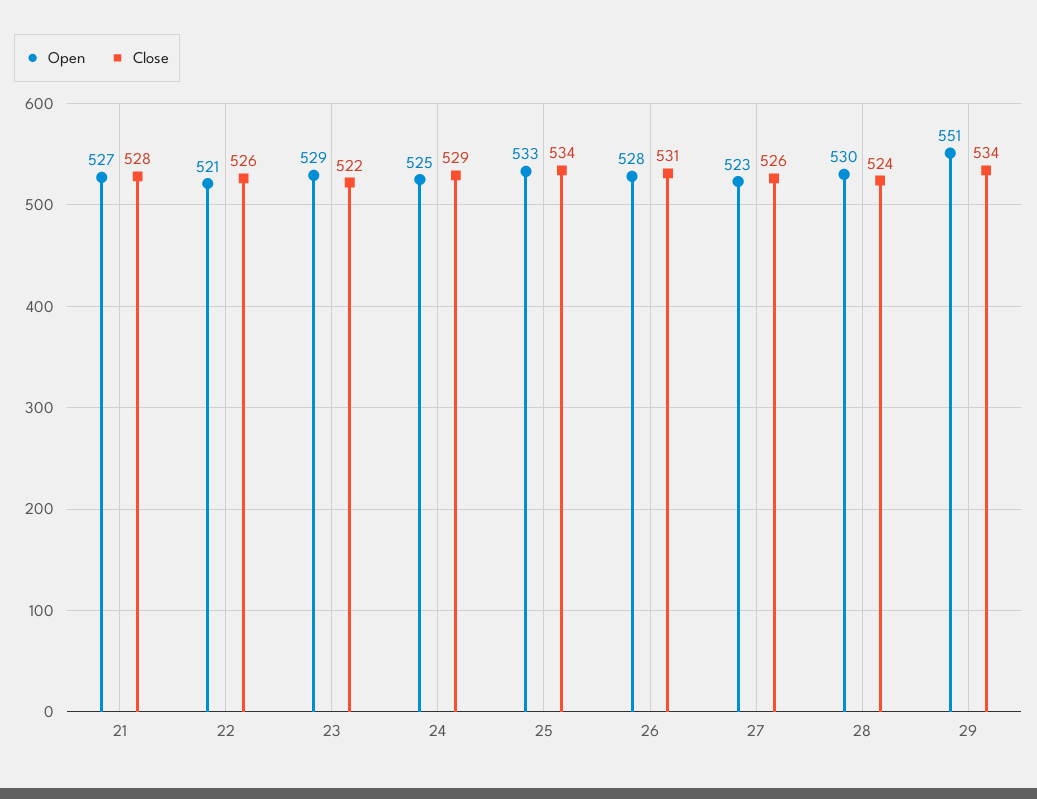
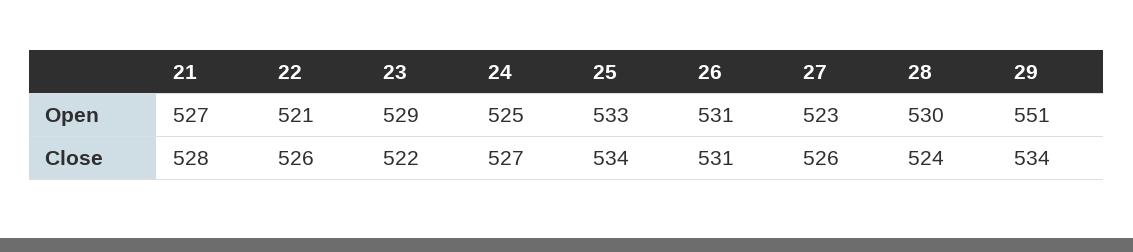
Close, 24: 529 -> 527
Open, 26: 528 -> 531

